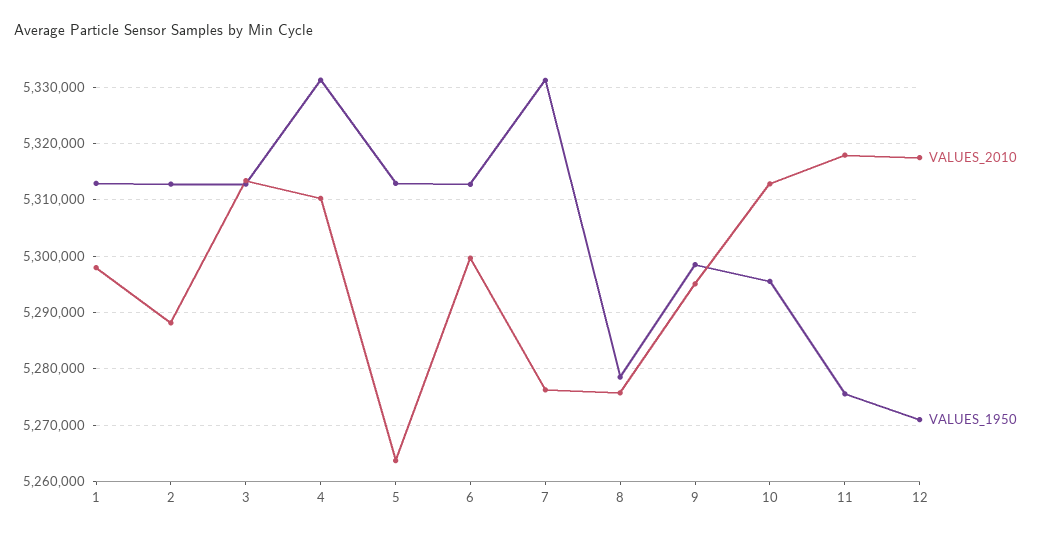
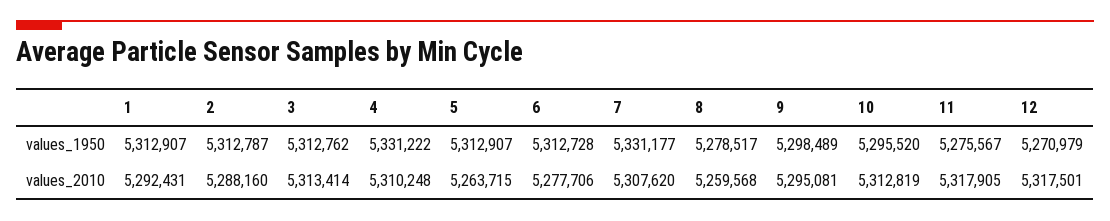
VALUES_2010, 1: 5298000 -> 5292431
VALUES_2010, 6: 5300000 -> 5277706
VALUES_2010, 7: 5276000 -> 5307620
VALUES_2010, 8: 5276000 -> 5259568

